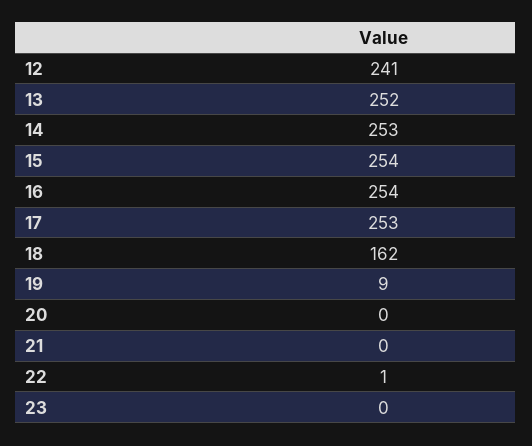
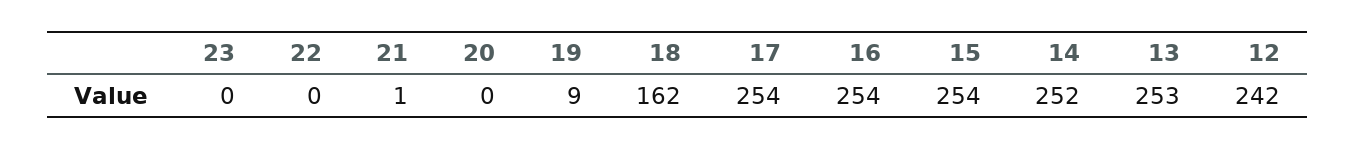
12: 241 -> 242
13: 252 -> 253
14: 253 -> 252
17: 253 -> 254
21: 0 -> 1
22: 1 -> 0

